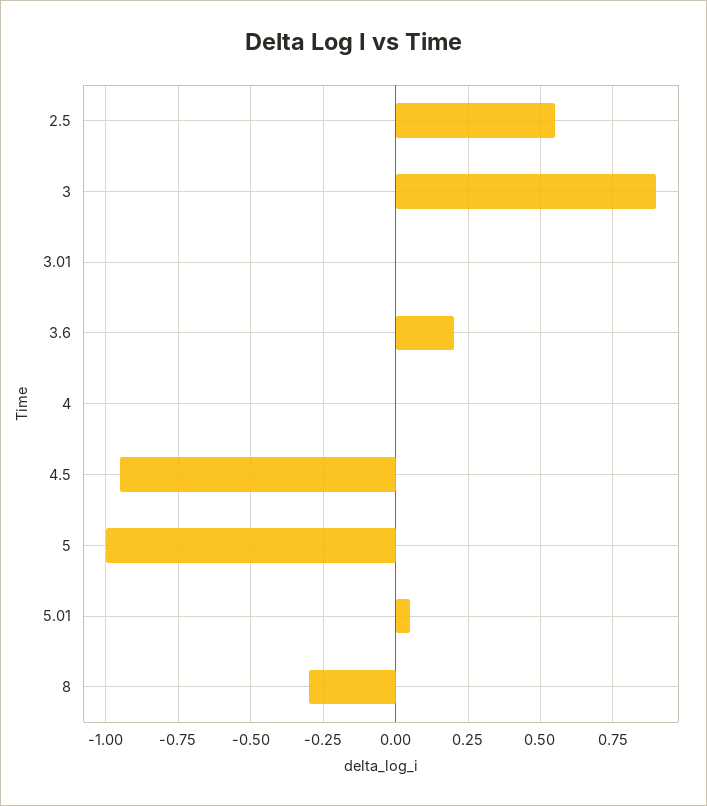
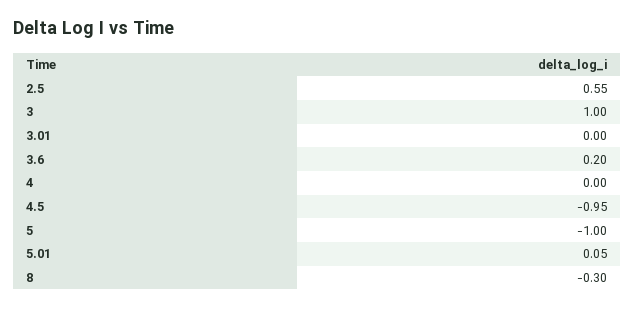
3: 0.9 -> 1

